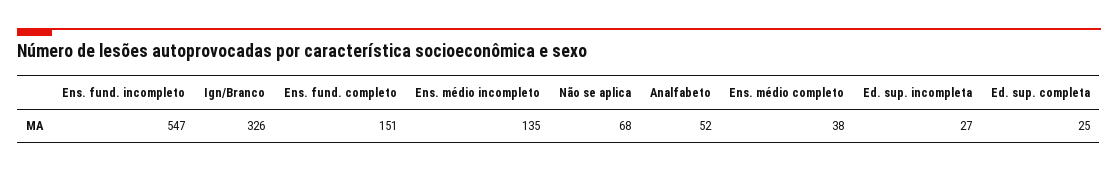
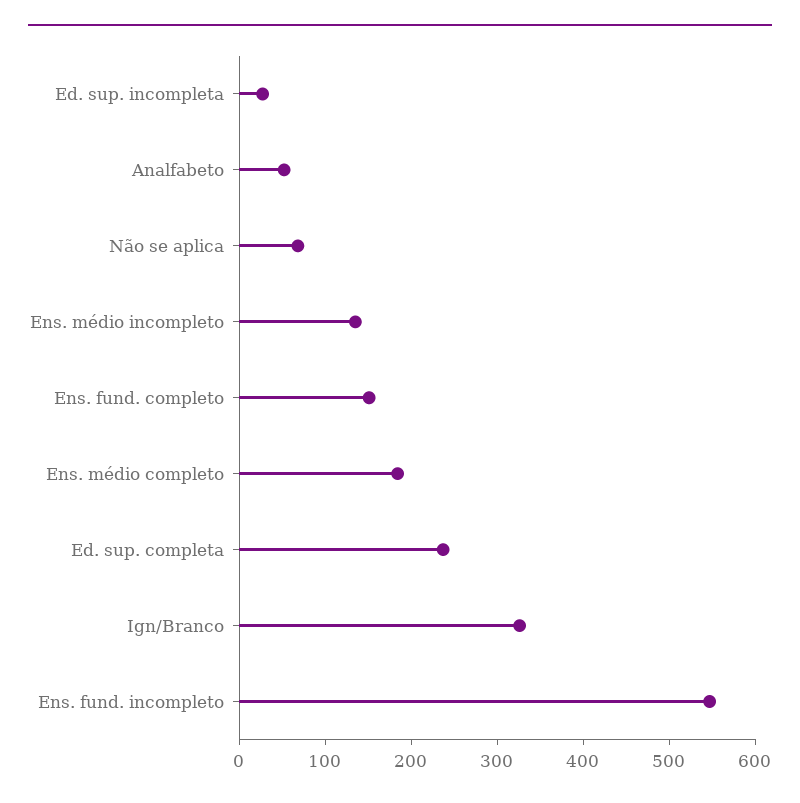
Ens. médio completo: 38 -> 180
Ed. sup. completa: 25 -> 240

